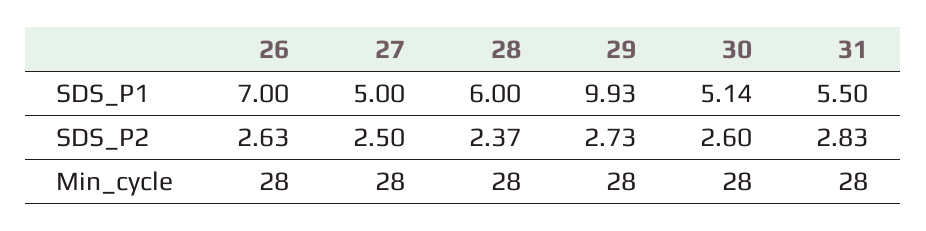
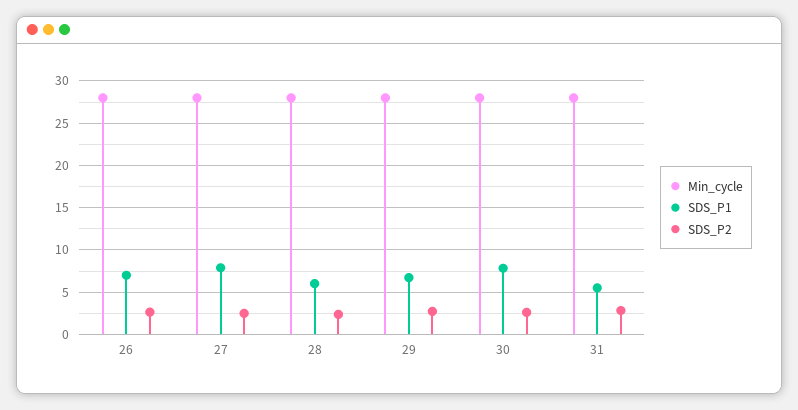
SDS_P1, 27: 5 -> 8
SDS_P1, 29: 9.93 -> 7
SDS_P1, 30: 5.14 -> 8

